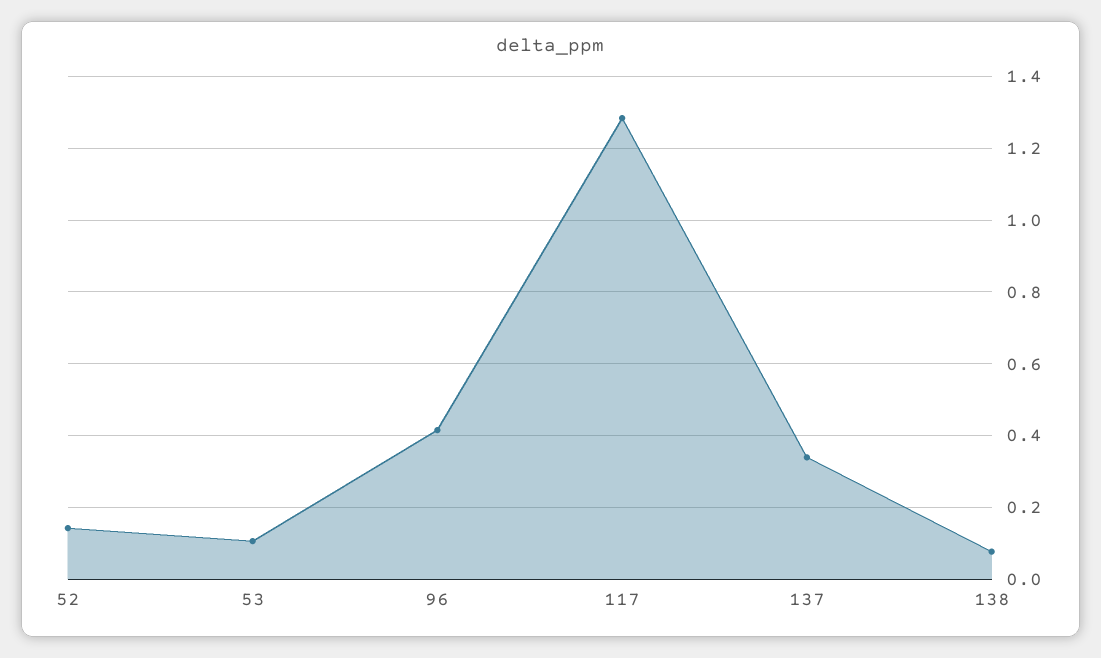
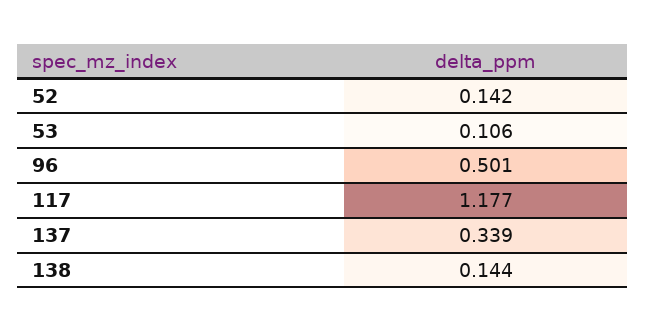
96: 0.42 -> 0.501
117: 1.28 -> 1.177
138: 0.08 -> 0.144

